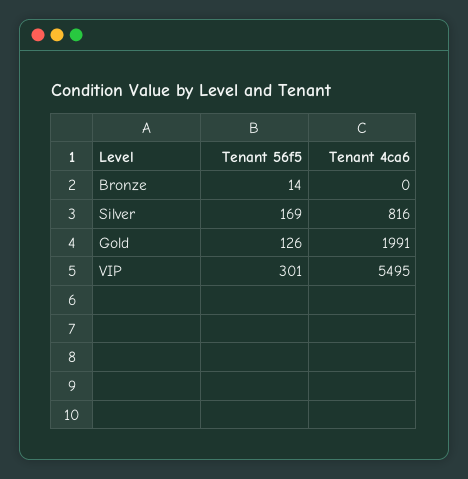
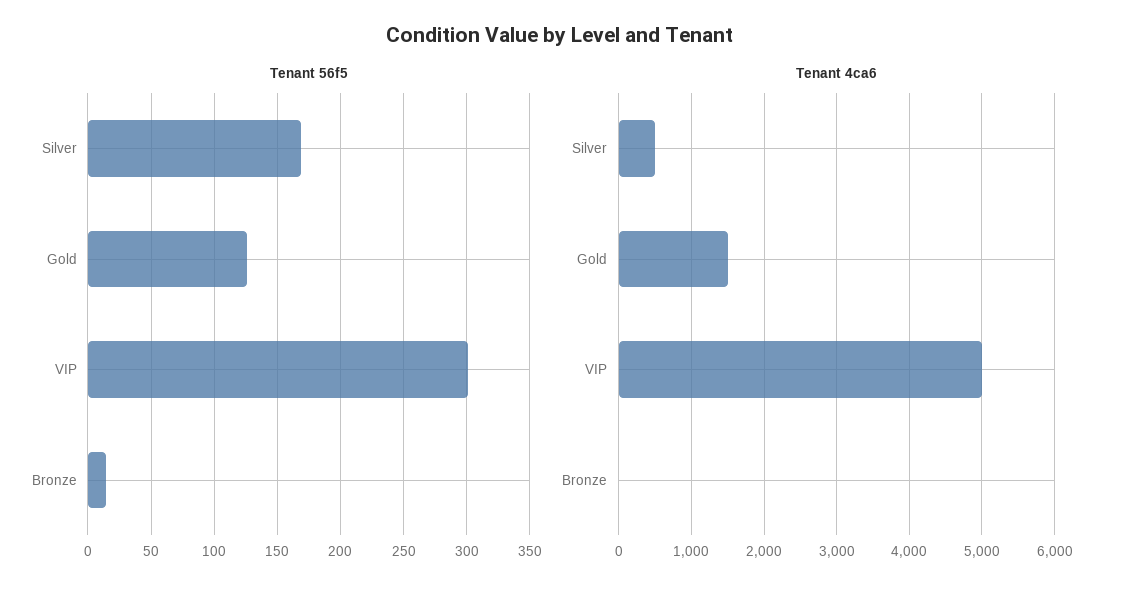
Tenant 4ca6, Silver: 816 -> 500
Tenant 4ca6, Gold: 1991 -> 1500
Tenant 4ca6, VIP: 5495 -> 5000

